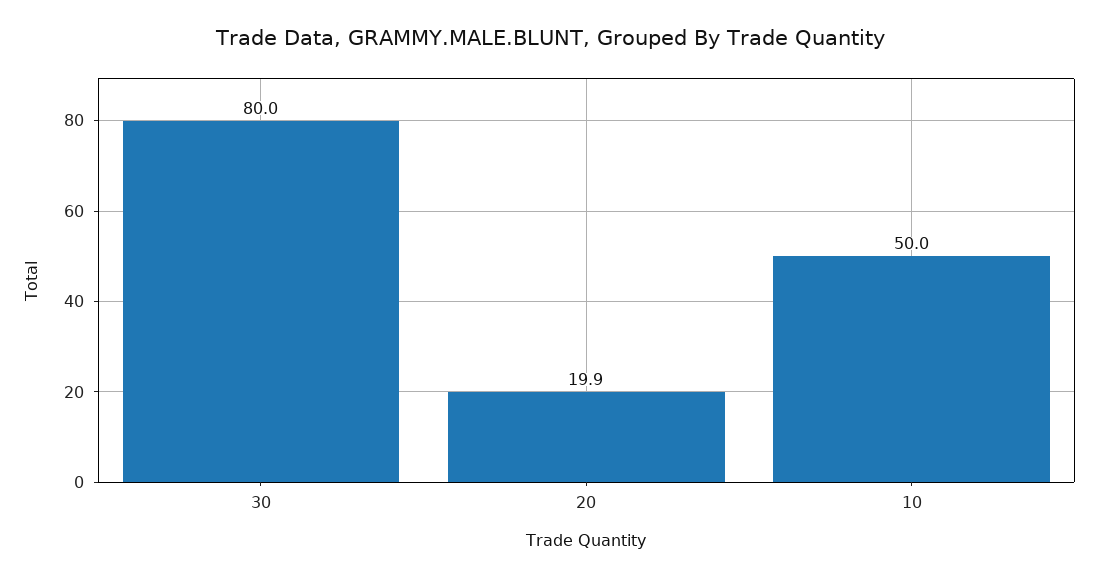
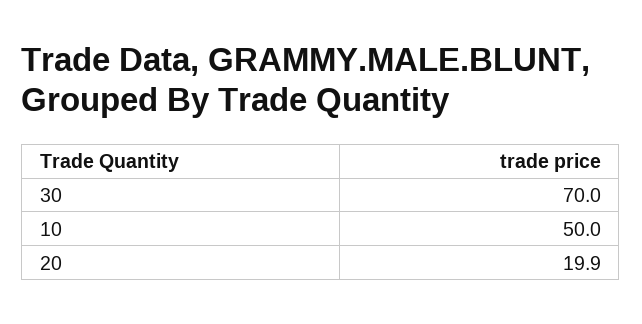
30: 80 -> 70

